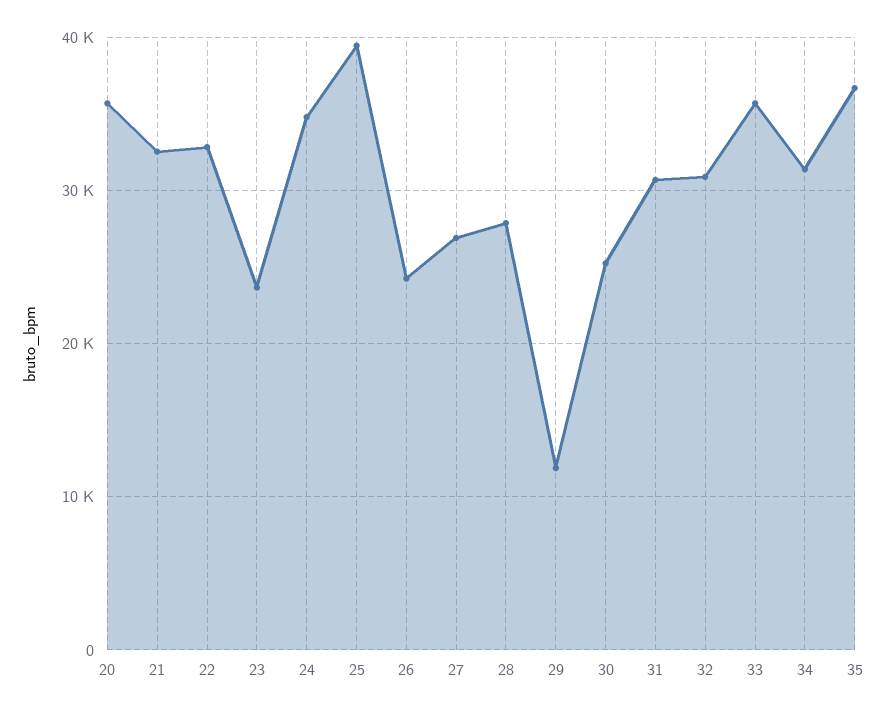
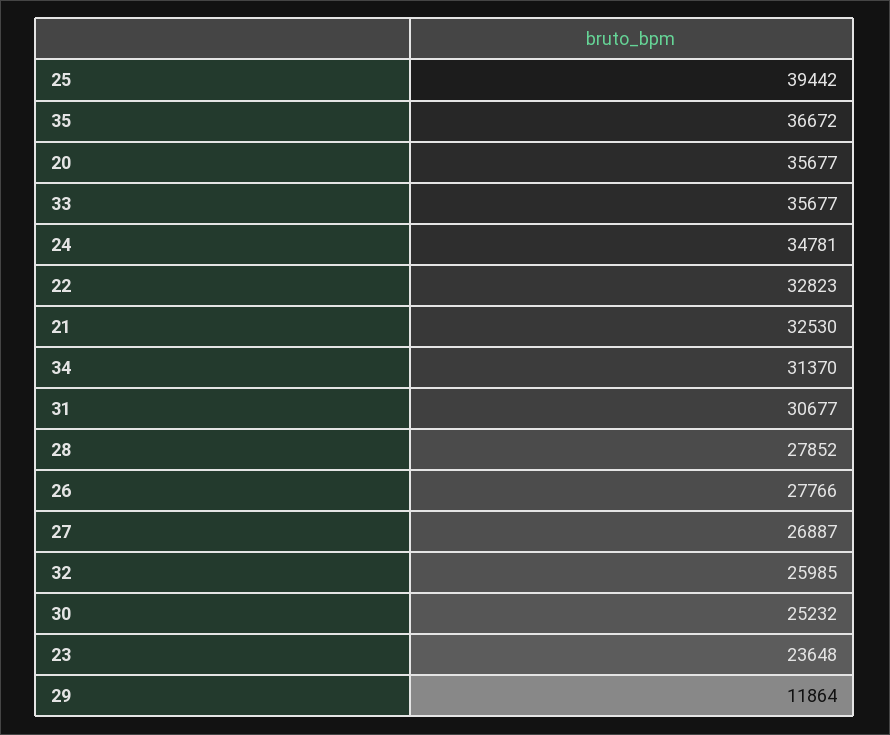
26: 24000 -> 27766
32: 31000 -> 25985

